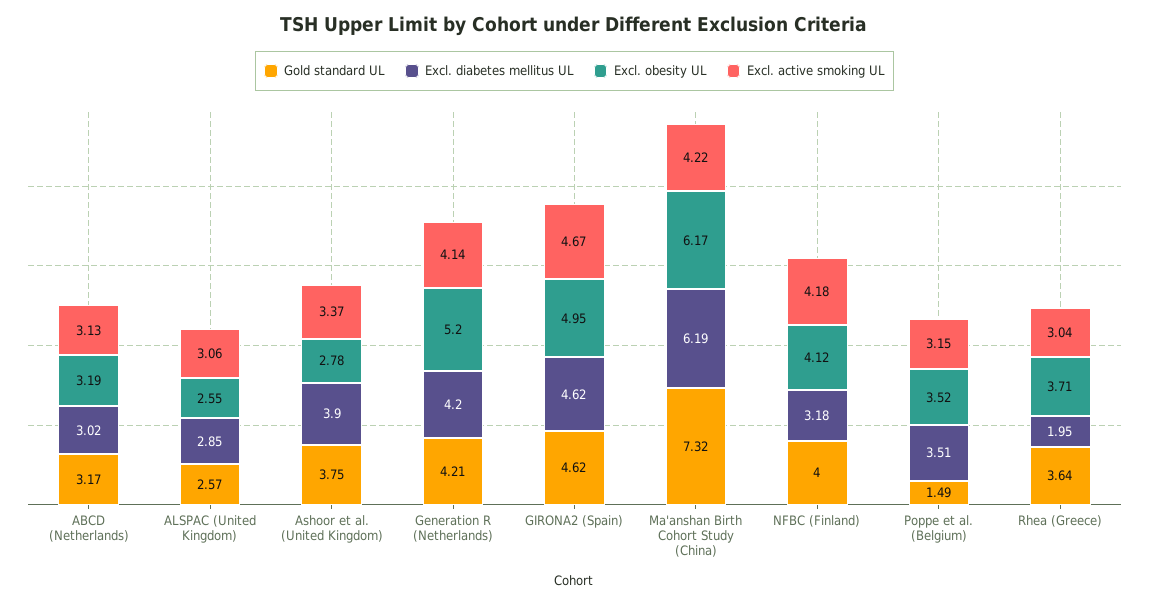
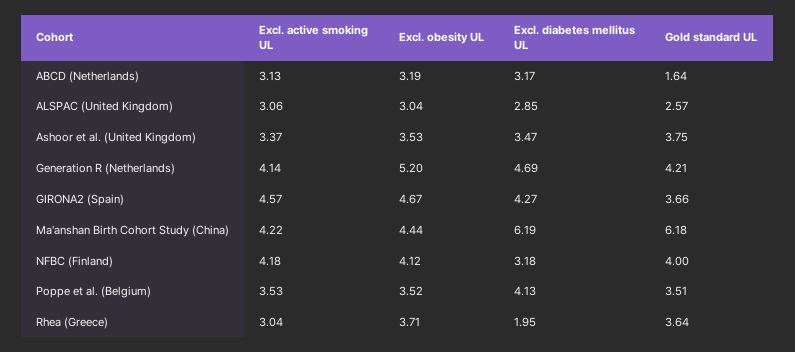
Gold standard UL, ABCD (Netherlands): 3.17 -> 1.64
Excl. diabetes mellitus UL, ABCD (Netherlands): 3.02 -> 3.17
Excl. obesity UL, ALSPAC (United Kingdom): 2.55 -> 3.04
Excl. diabetes mellitus UL, Ashoor et al. (United Kingdom): 3.9 -> 3.47
Excl. obesity UL, Ashoor et al. (United Kingdom): 2.78 -> 3.53
Excl. diabetes mellitus UL, Generation R (Netherlands): 4.2 -> 4.69
Gold standard UL, GIRONA2 (Spain): 4.62 -> 3.66
Excl. diabetes mellitus UL, GIRONA2 (Spain): 4.62 -> 4.27
Excl. obesity UL, GIRONA2 (Spain): 4.95 -> 4.67
Excl. active smoking UL, GIRONA2 (Spain): 4.67 -> 4.57
Gold standard UL, Ma'anshan Birth Cohort Study (China): 7.32 -> 6.18
Excl. obesity UL, Ma'anshan Birth Cohort Study (China): 6.17 -> 4.44
Gold standard UL, Poppe et al. (Belgium): 1.49 -> 3.51
Excl. diabetes mellitus UL, Poppe et al. (Belgium): 3.51 -> 4.13
Excl. active smoking UL, Poppe et al. (Belgium): 3.15 -> 3.53

